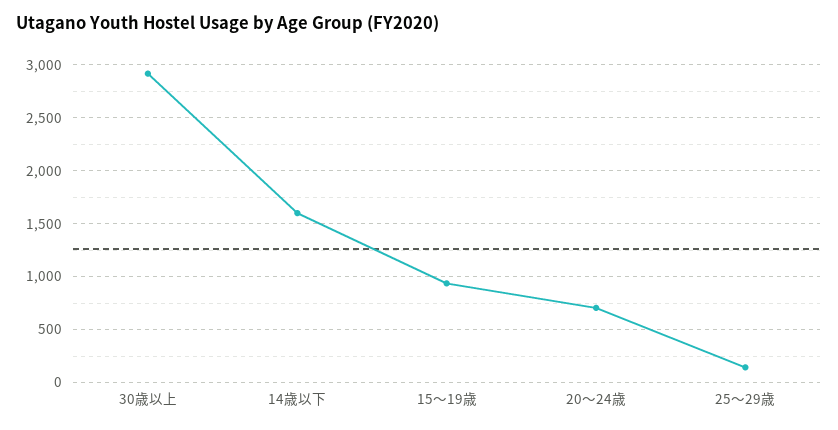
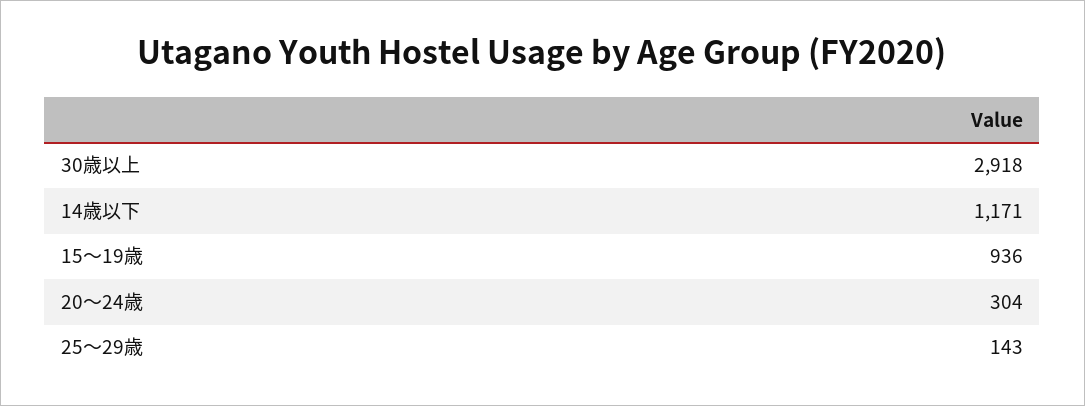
14歳以下: 1600 -> 1171
20～24歳: 700 -> 304

